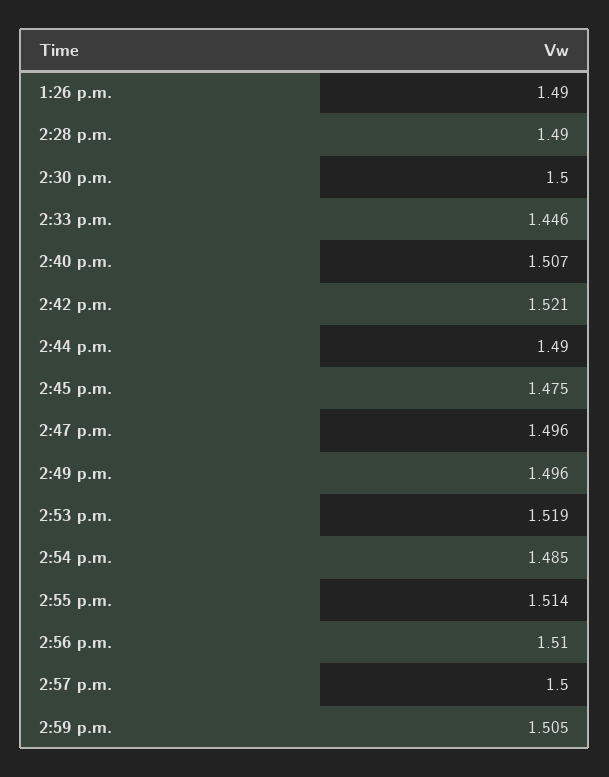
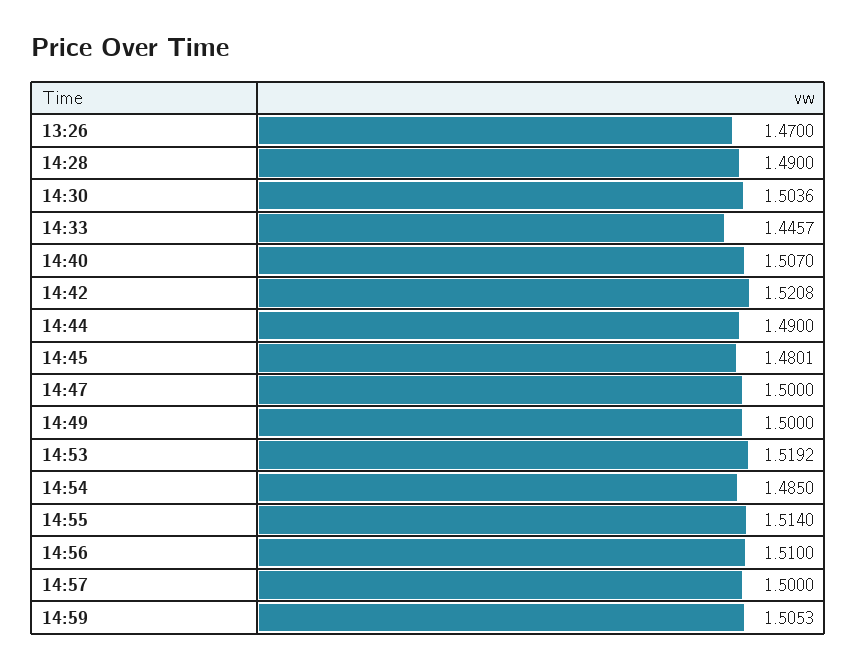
1:26 p.m.: 1.49 -> 1.47
2:30 p.m.: 1.5 -> 1.5036
2:45 p.m.: 1.475 -> 1.4801
2:47 p.m.: 1.496 -> 1.5
2:49 p.m.: 1.496 -> 1.5

